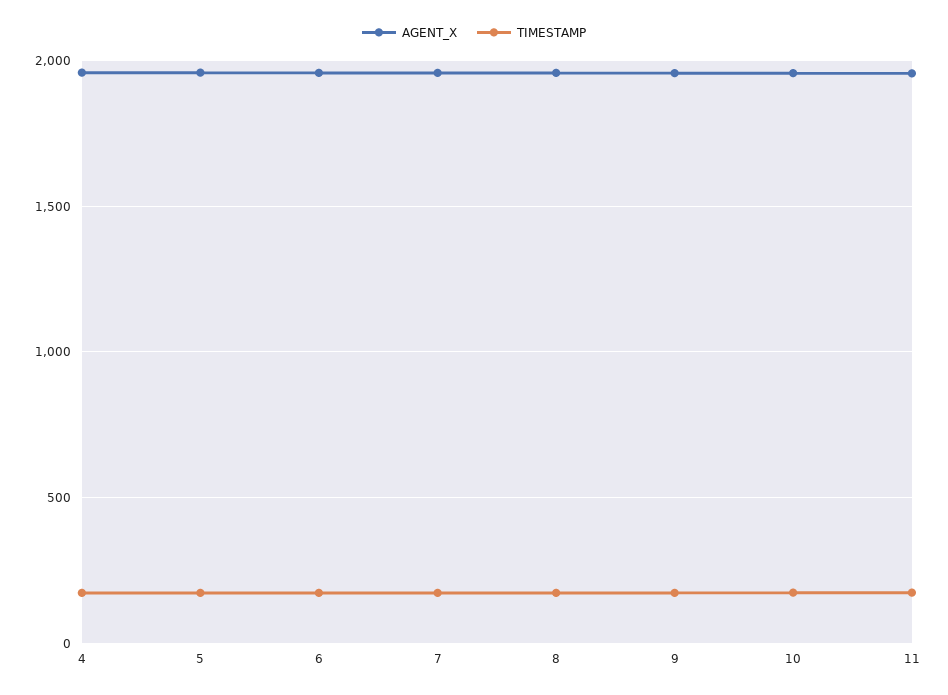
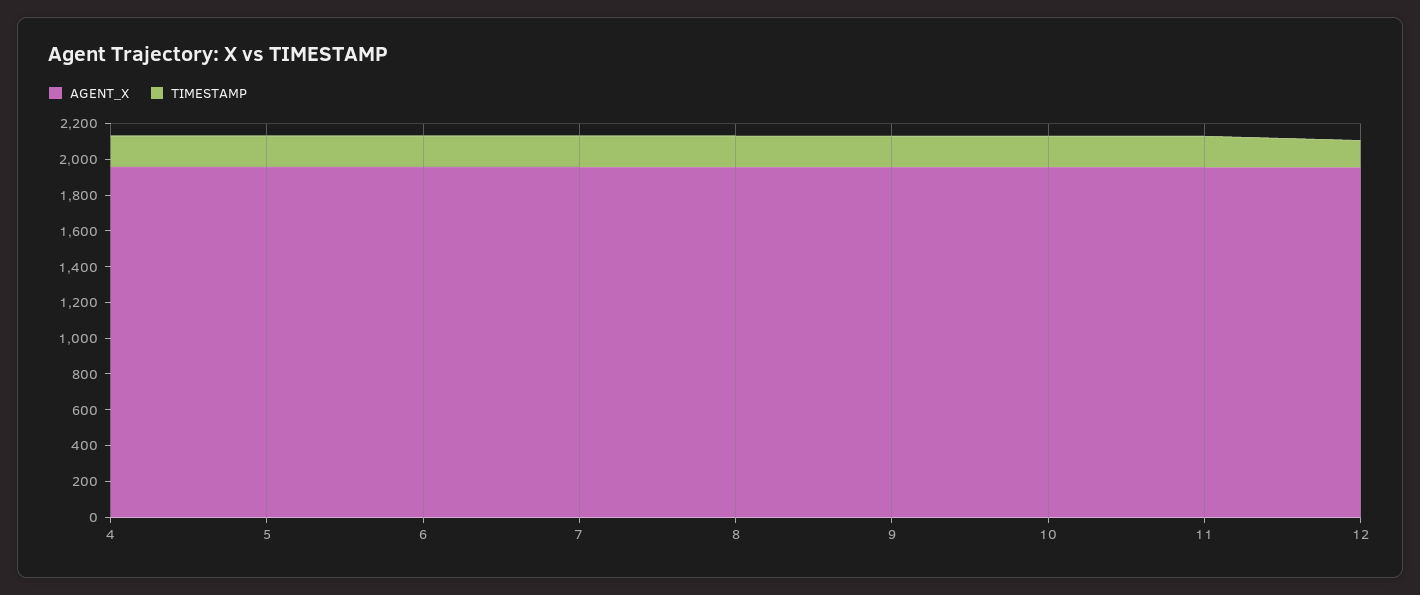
AGENT_X, 12: none -> 1950
TIMESTAMP, 12: none -> 150

